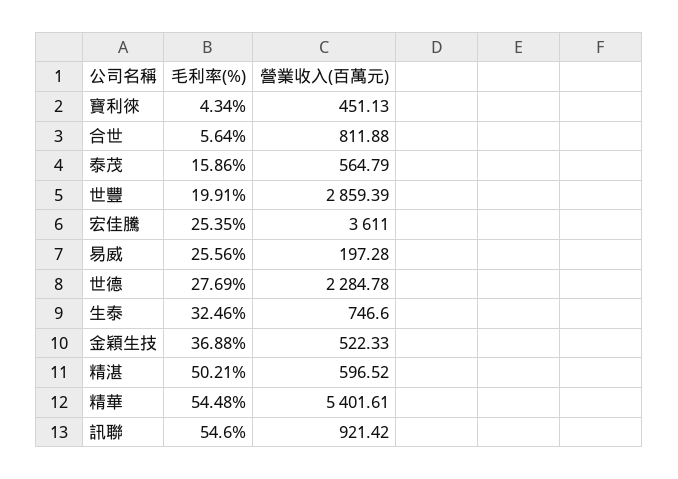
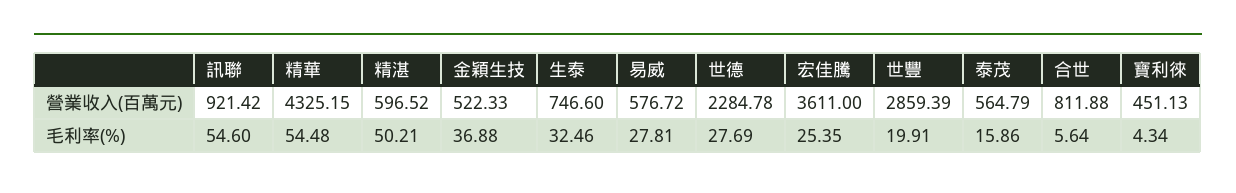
毛利率(%), 易威: 25.56 -> 27.81
營業收入(百萬元), 易威: 197.28 -> 576.72
營業收入(百萬元), 精華: 5401.61 -> 4325.15

